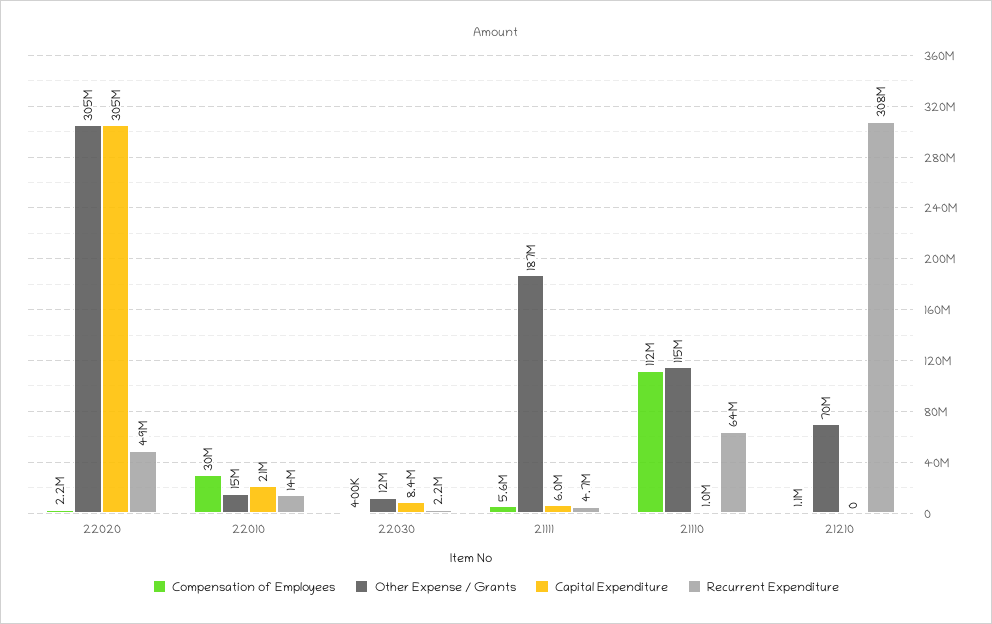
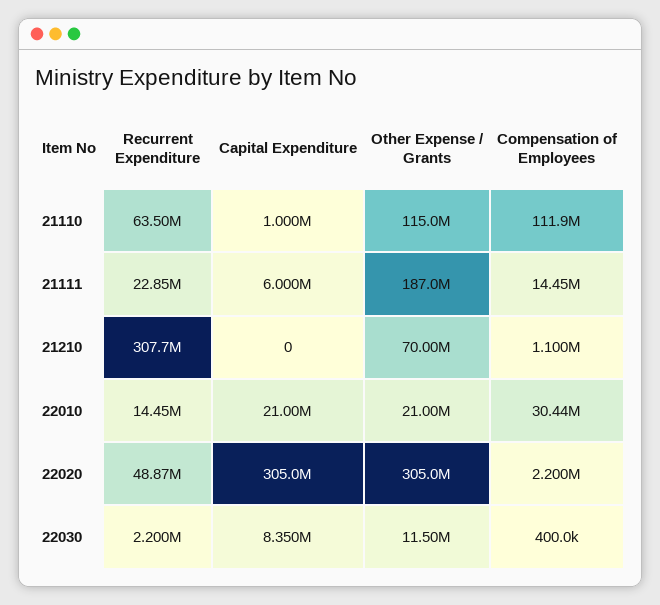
Other Expense / Grants, 22010: 15000000 -> 21000000
Compensation of Employees, 21111: 5600000 -> 14450000
Recurrent Expenditure, 21111: 4700000 -> 22850000

